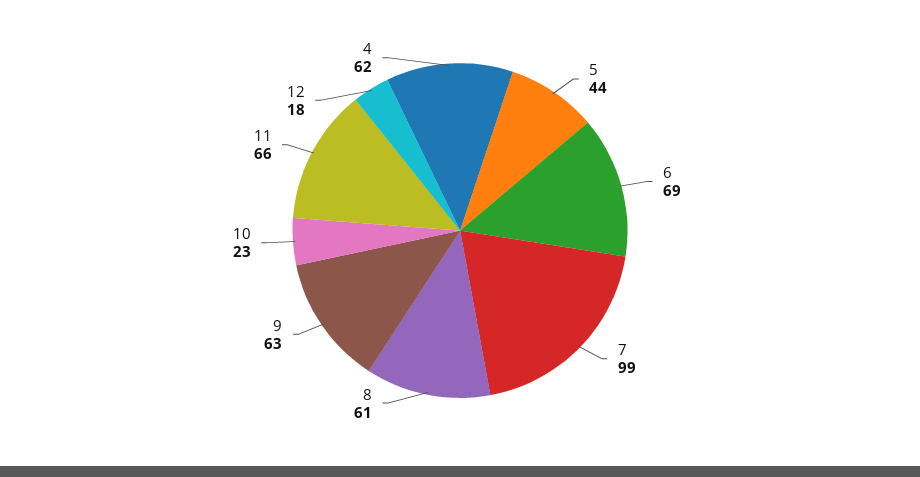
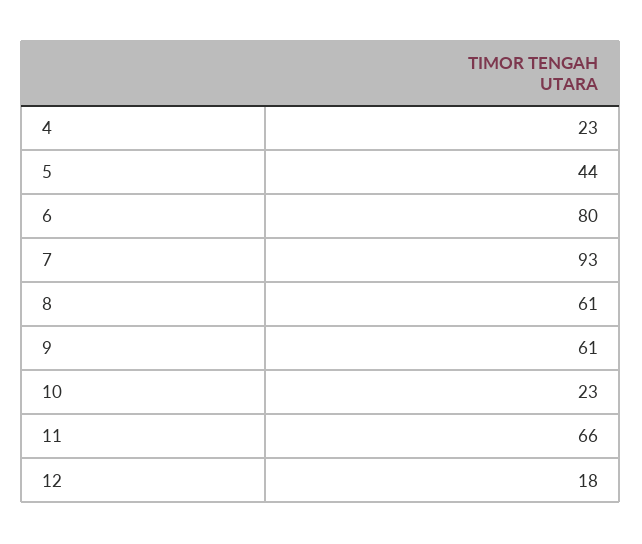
6: 69 -> 80
7: 99 -> 93
9: 63 -> 61
4: 62 -> 23

